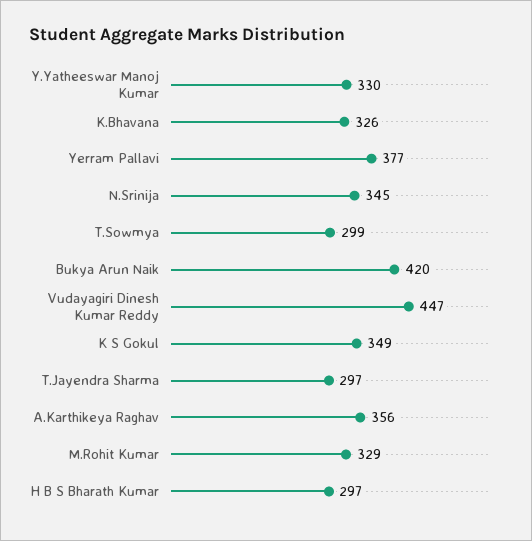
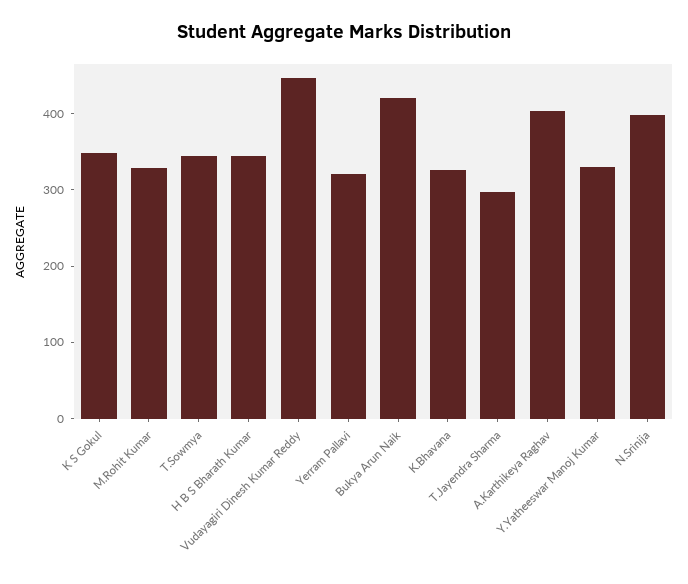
Yerram Pallavi: 377 -> 320
N.Srinija: 345 -> 400
T.Sowmya: 299 -> 340
A.Karthikeya Raghav: 356 -> 400
H B S Bharath Kumar: 297 -> 340

